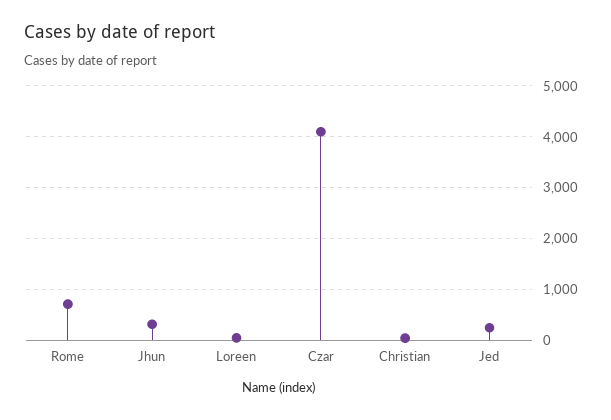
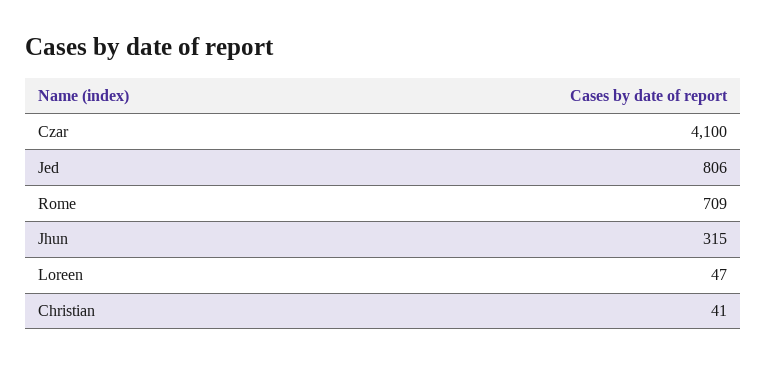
Jed: 200 -> 806

